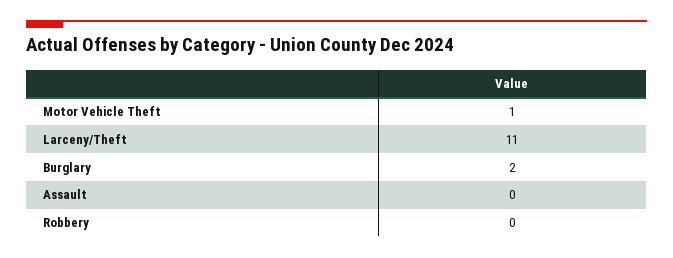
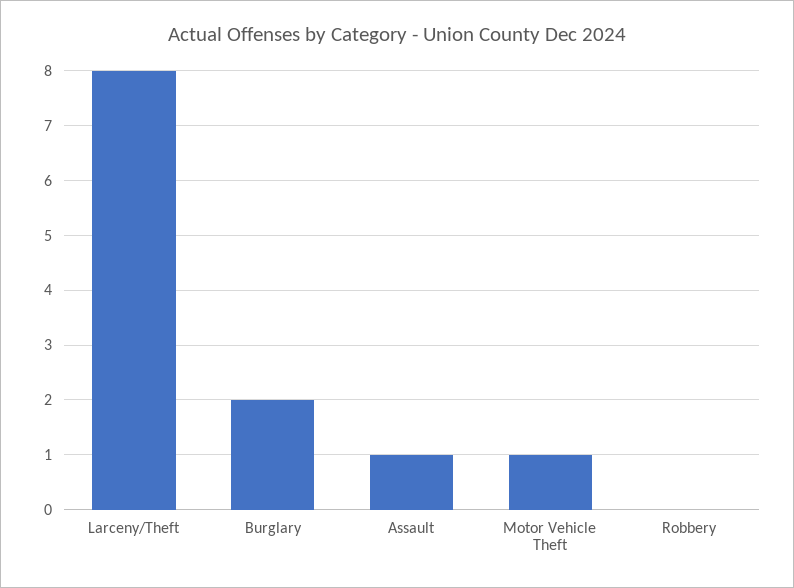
Larceny/Theft: 11 -> 8
Assault: 0 -> 1

